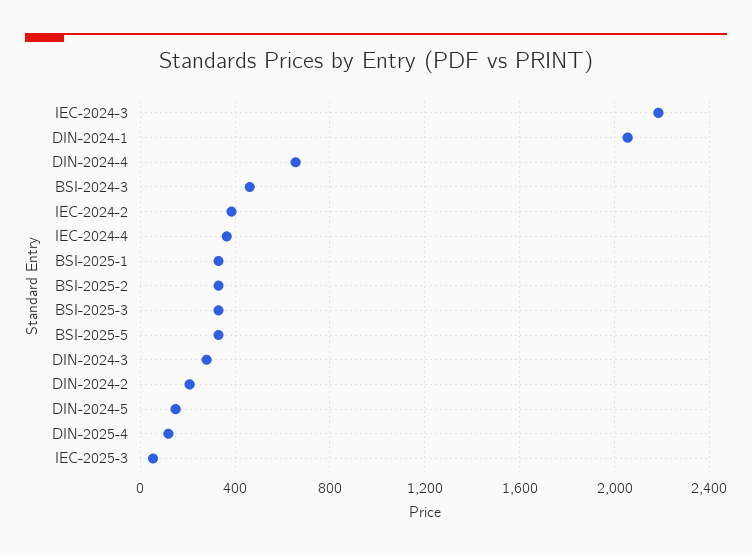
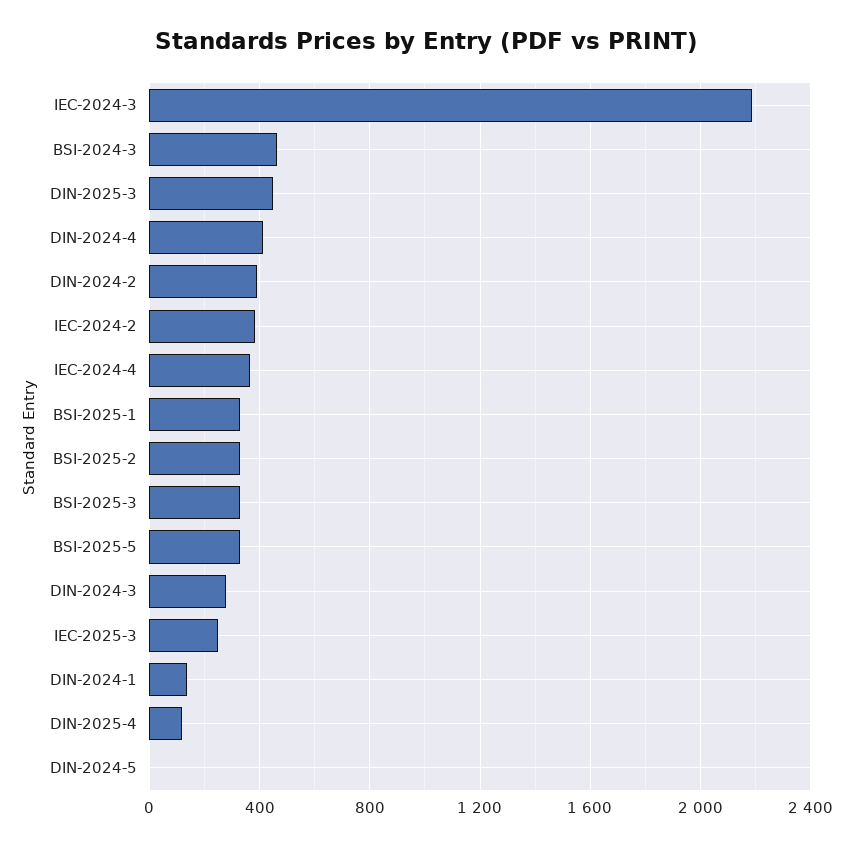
DIN-2024-1: 2050 -> 150
DIN-2024-4: 650 -> 400
DIN-2024-2: 200 -> 400
DIN-2024-5: 150 -> 0
IEC-2025-3: 50 -> 250
DIN-2025-3: none -> 450

